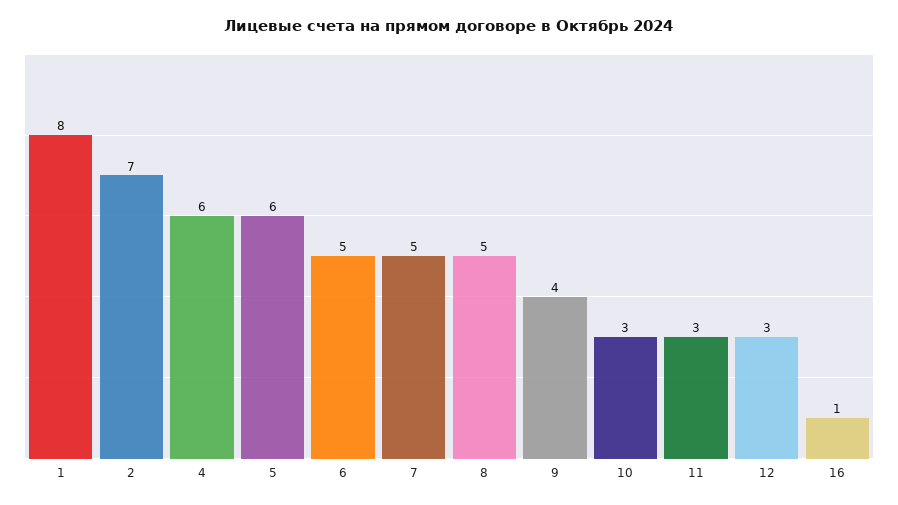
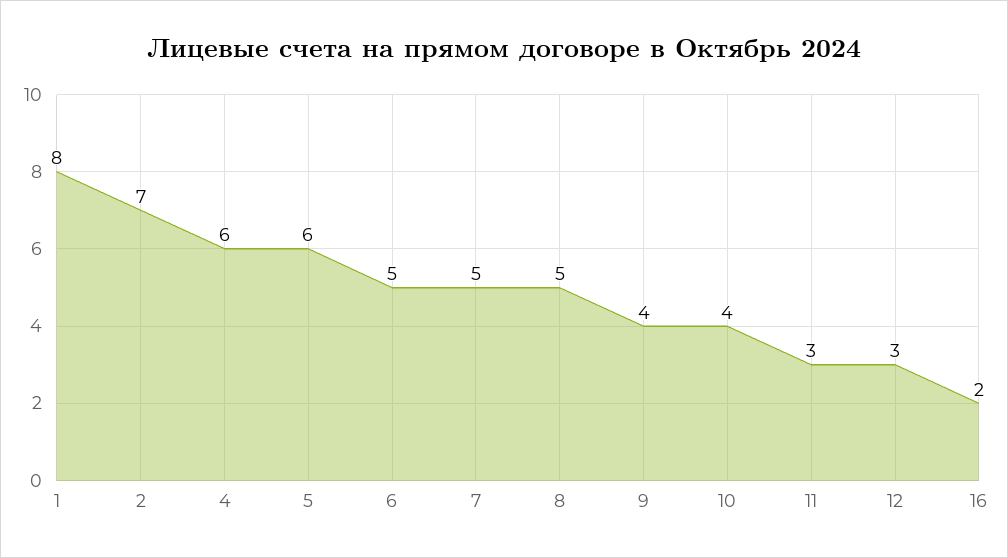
10: 3 -> 4
16: 1 -> 2

